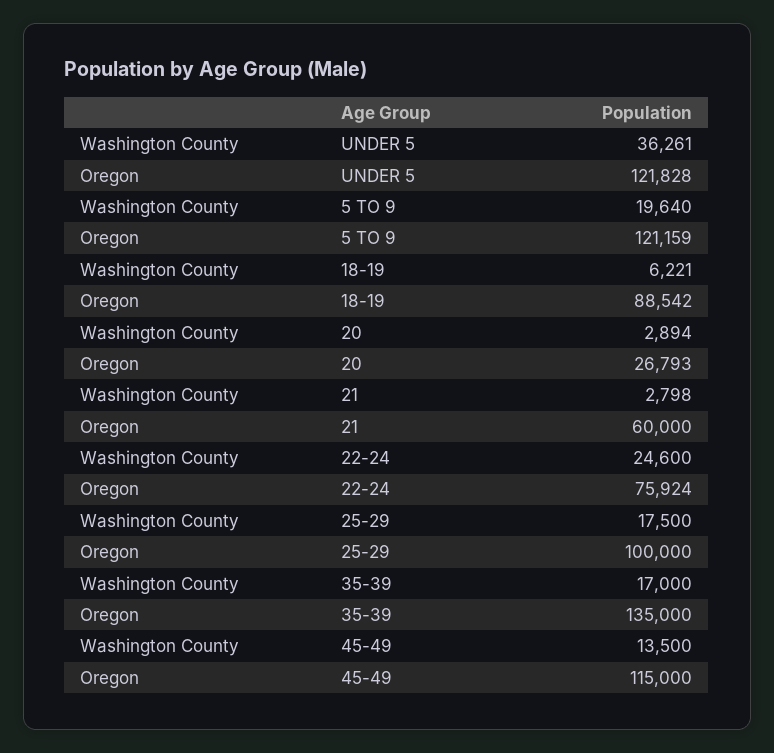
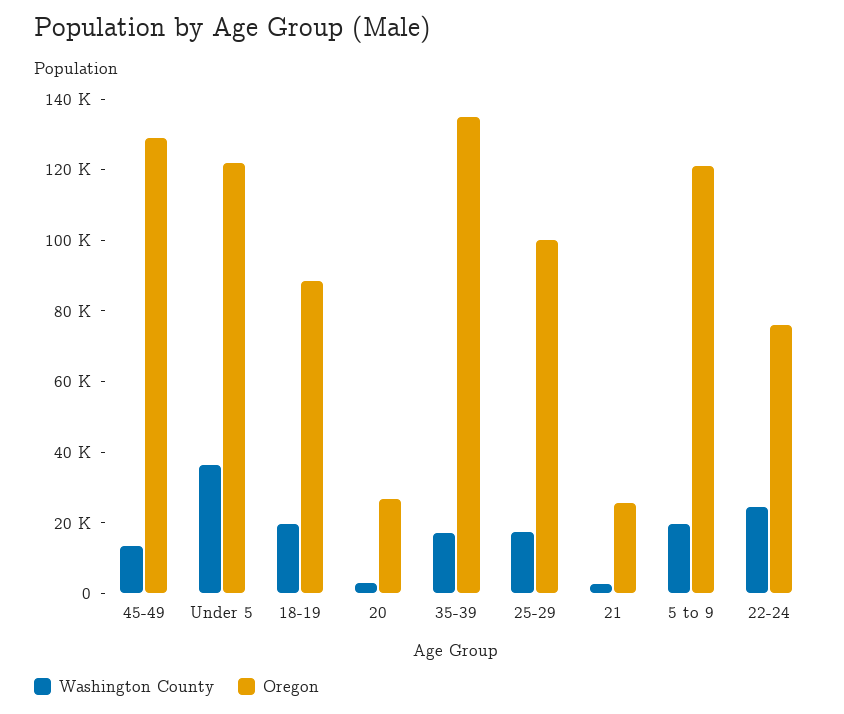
Washington County, 18-19: 6221 -> 20000
Oregon, 21: 60000 -> 25000
Oregon, 45-49: 115000 -> 130000

